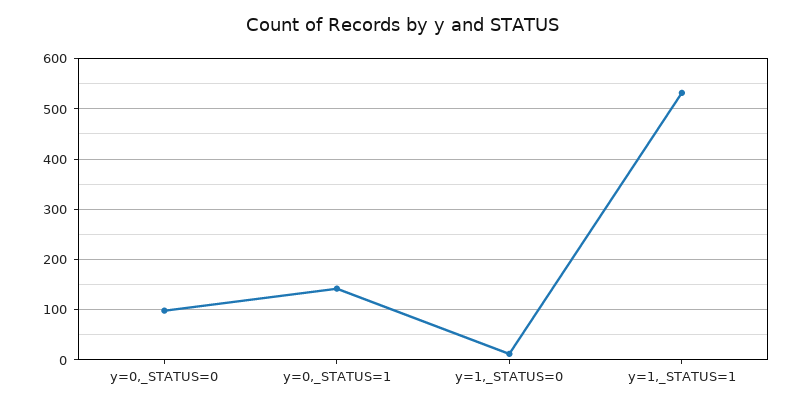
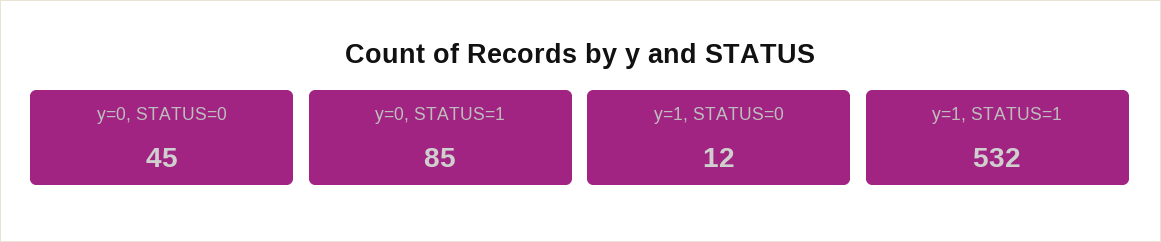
y=0,_STATUS=0: 100 -> 45
y=0,_STATUS=1: 140 -> 85

